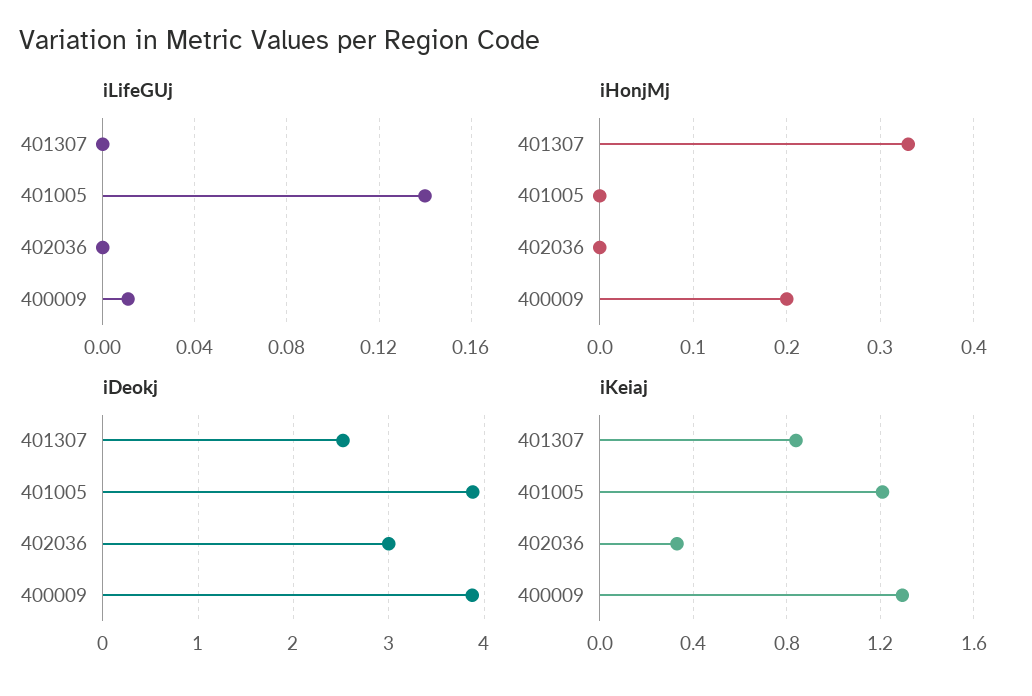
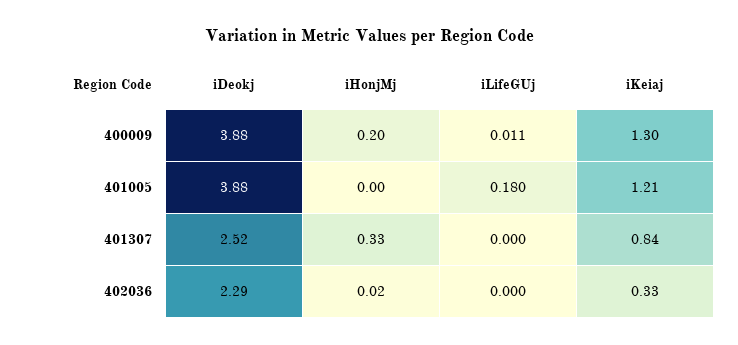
iLifeGUj, 401005: 0.14 -> 0.18
iHonjMj, 402036: 0 -> 0.02
iDeokj, 402036: 3 -> 2.29

